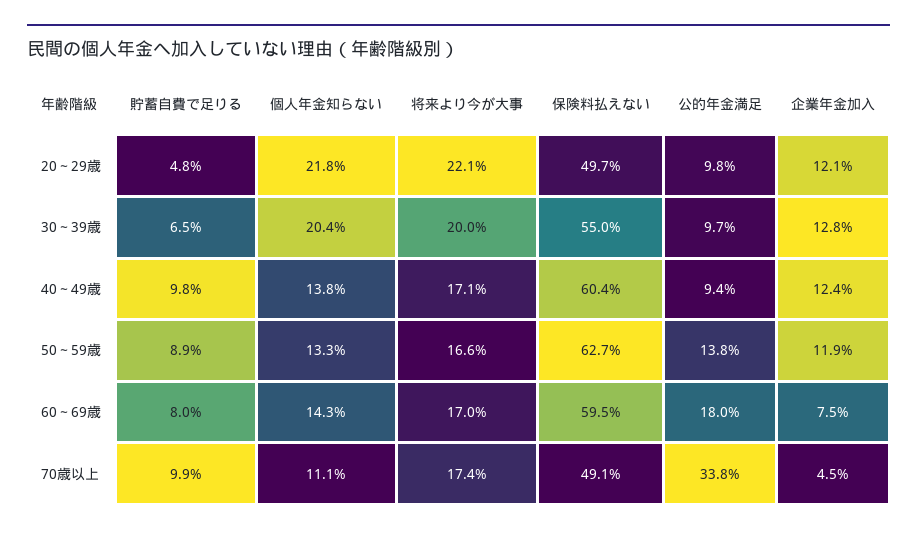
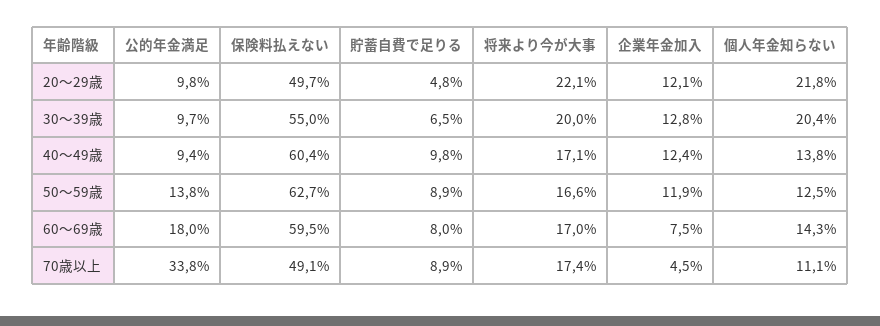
個人年金知らない, 50～59歳: 13.3 -> 12.5
貯蓄自費で足りる, 70歳以上: 9.9 -> 8.9

